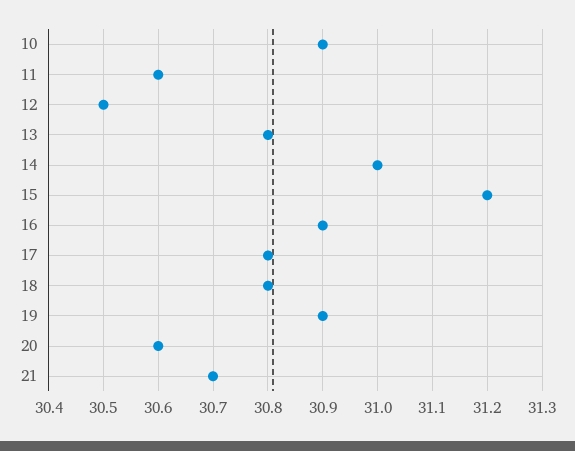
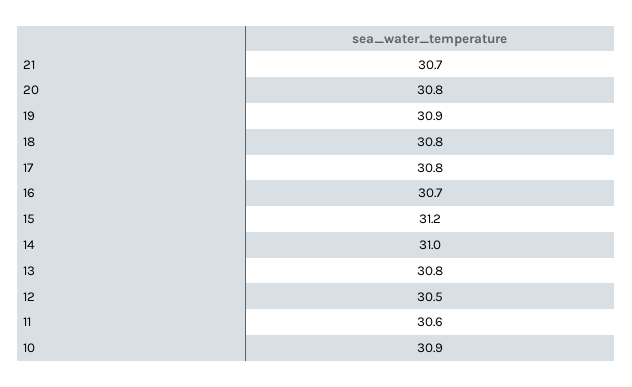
16: 30.9 -> 30.7
20: 30.6 -> 30.8

